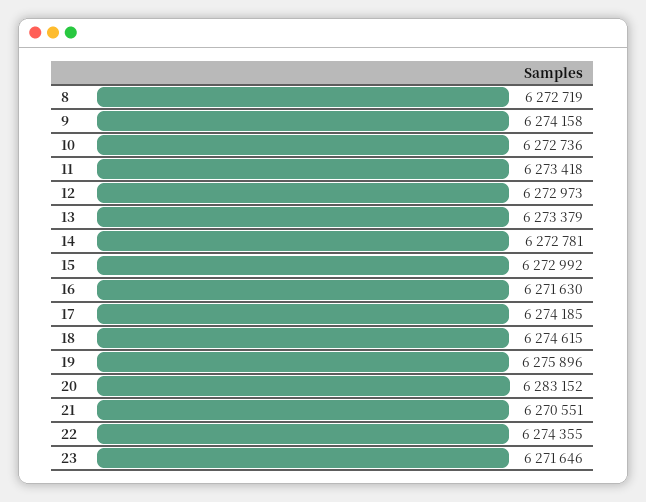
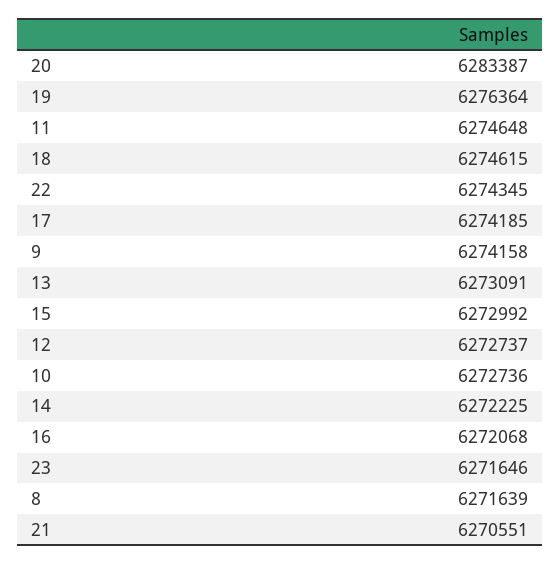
8: 6272719 -> 6271639
11: 6273418 -> 6274648
12: 6272973 -> 6272737
13: 6273379 -> 6273091
14: 6272781 -> 6272225
16: 6271630 -> 6272068
19: 6275896 -> 6276364
20: 6283152 -> 6283387
22: 6274355 -> 6274345

